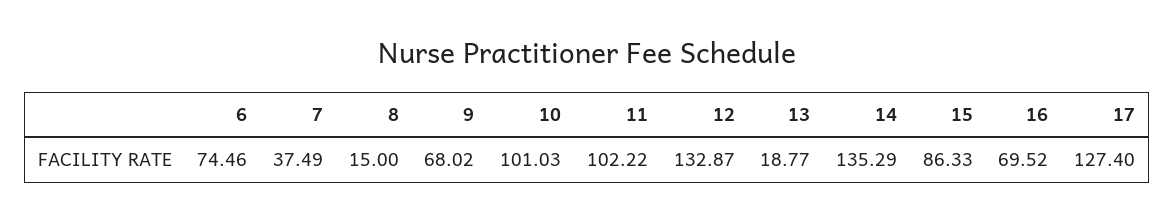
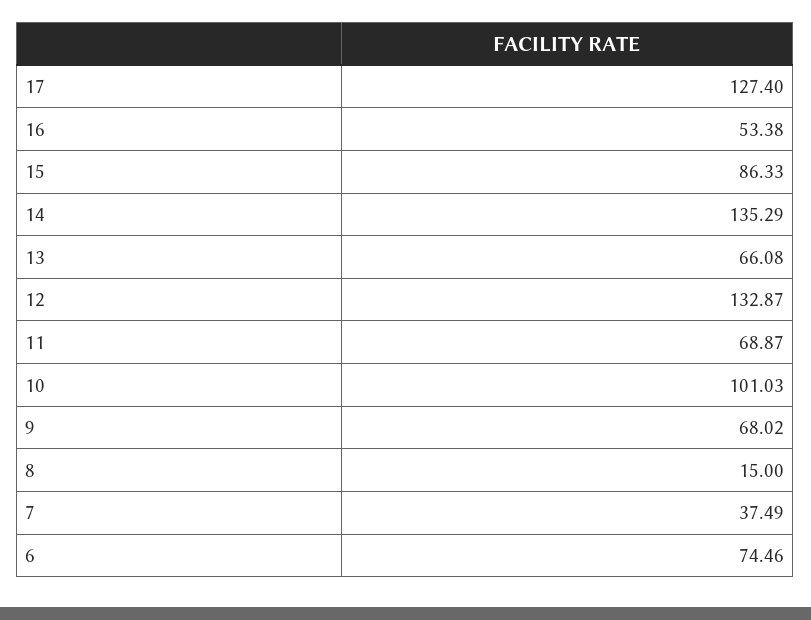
11: 102.22 -> 68.87
13: 18.77 -> 66.08
16: 69.52 -> 53.38

